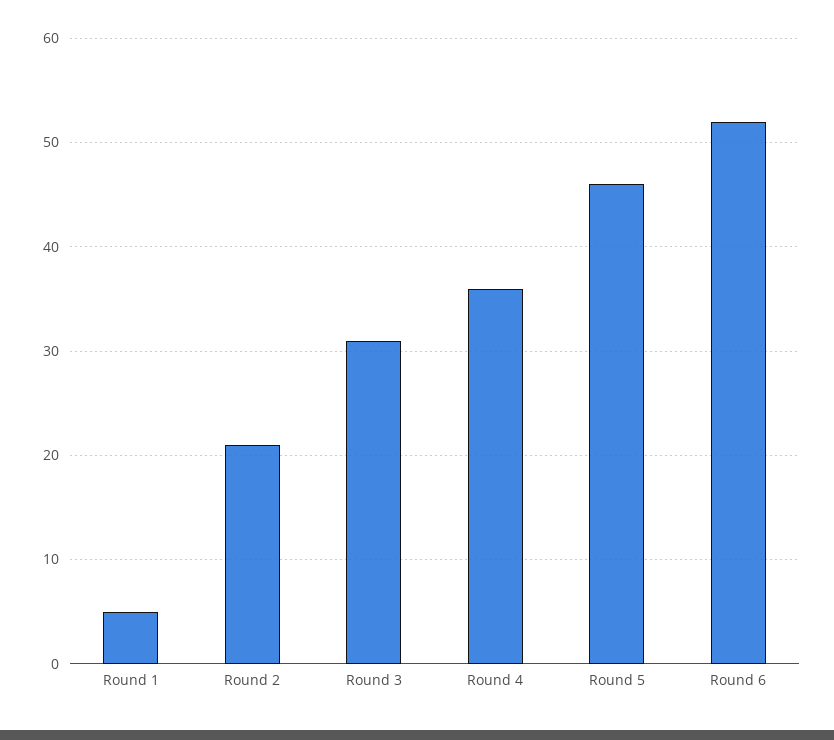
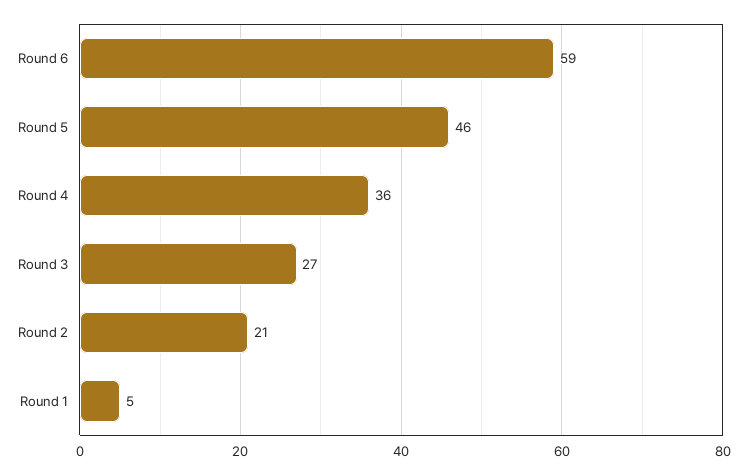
Round 3: 31 -> 27
Round 6: 52 -> 59

